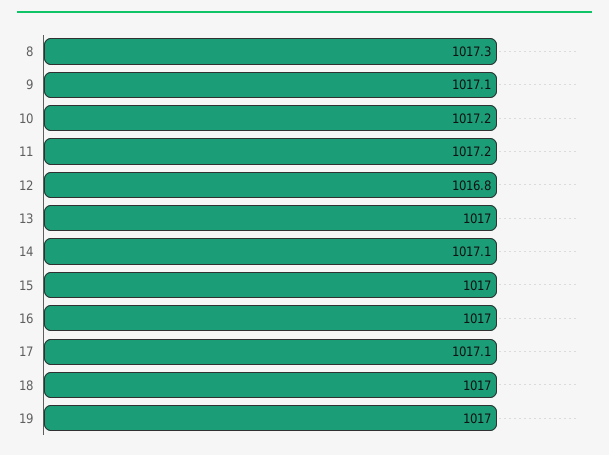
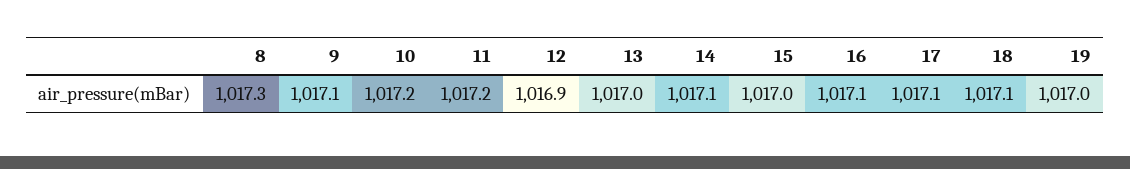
12: 1016.8 -> 1016.9
16: 1017 -> 1017.1
18: 1017 -> 1017.1

